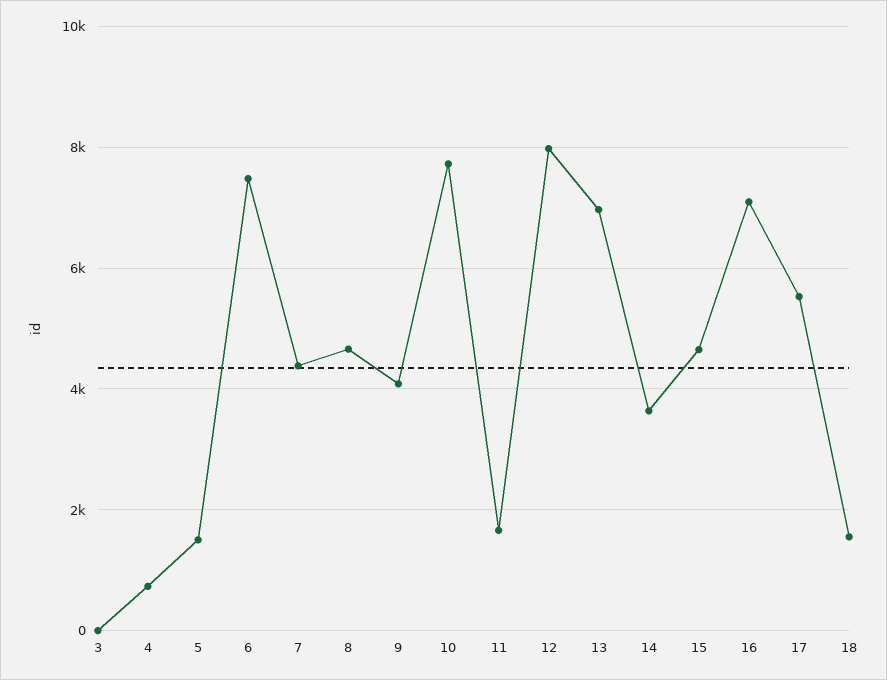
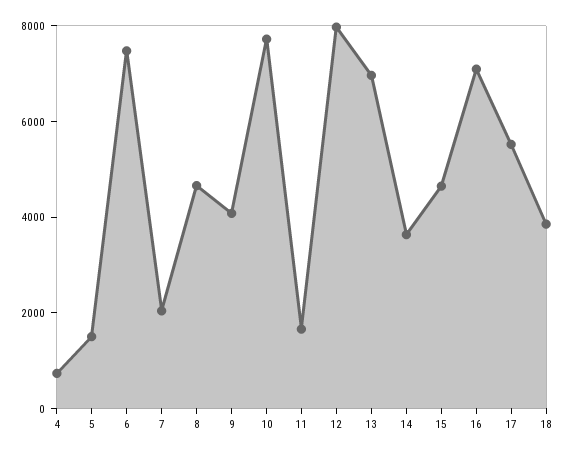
3: 0 -> none
7: 4400 -> 2000
18: 1600 -> 4000

